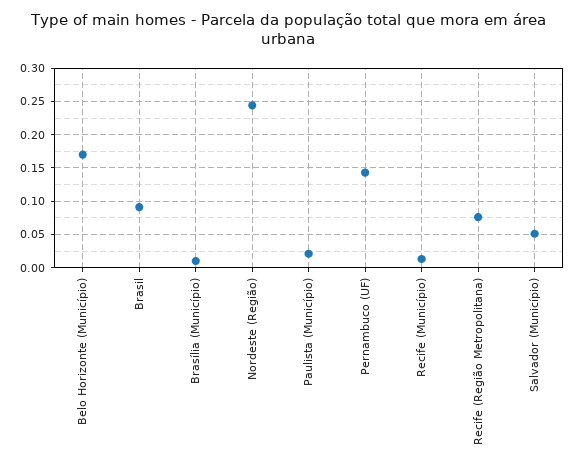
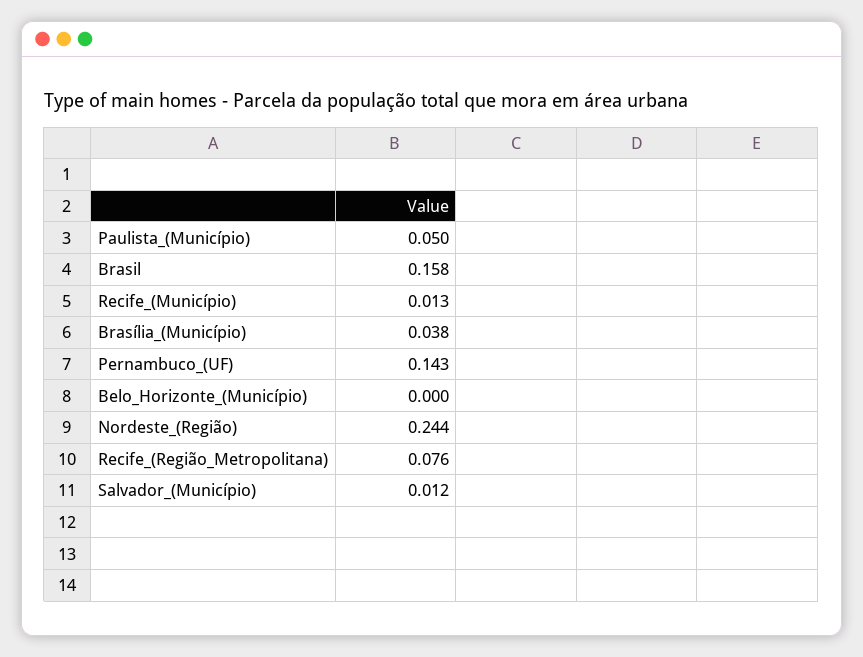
Belo Horizonte (Município): 0.17 -> 0
Brasil: 0.09 -> 0.158
Brasília (Município): 0.01 -> 0.038
Paulista (Município): 0.02 -> 0.05
Salvador (Município): 0.05 -> 0.012

